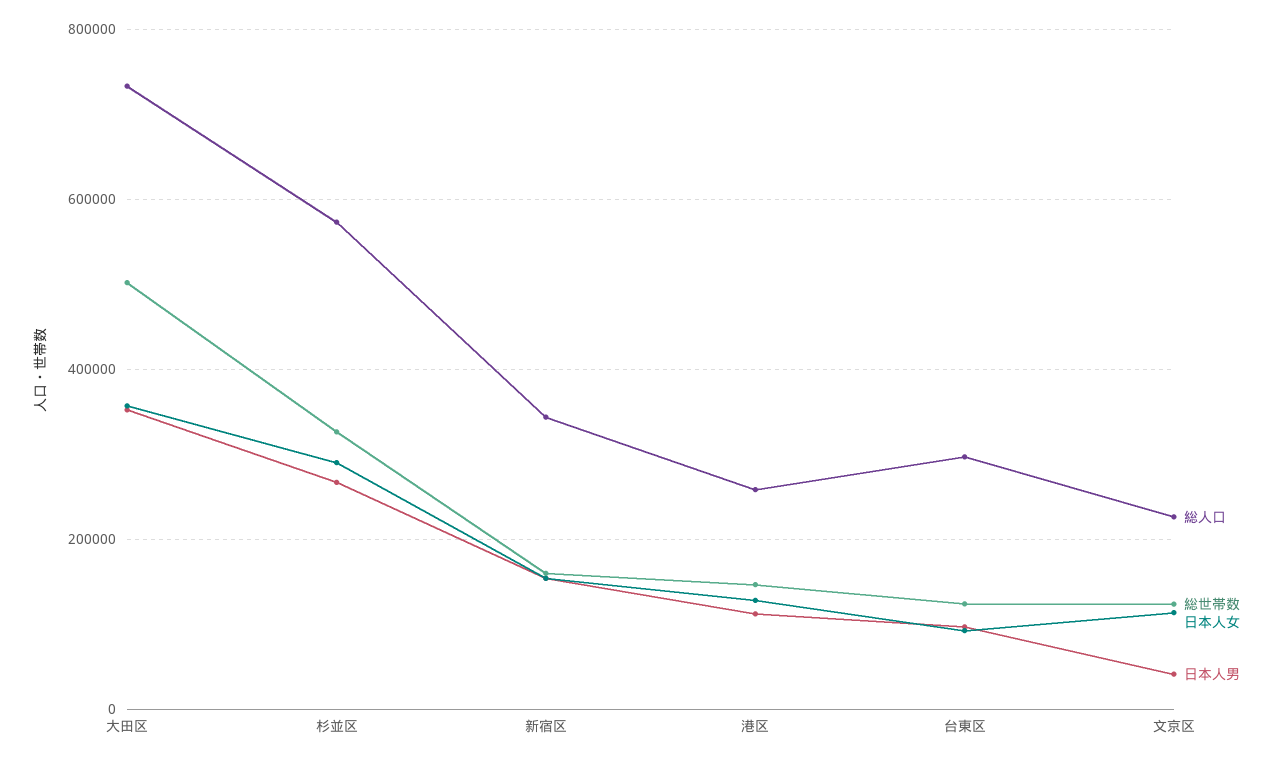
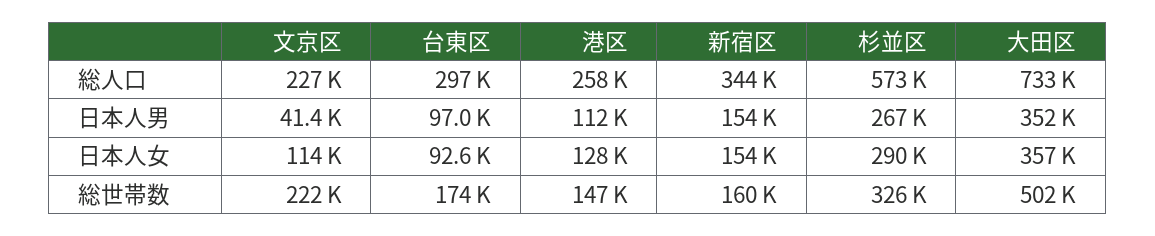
総世帯数, 台東区: 120000 -> 174000
総世帯数, 文京区: 120000 -> 222000

